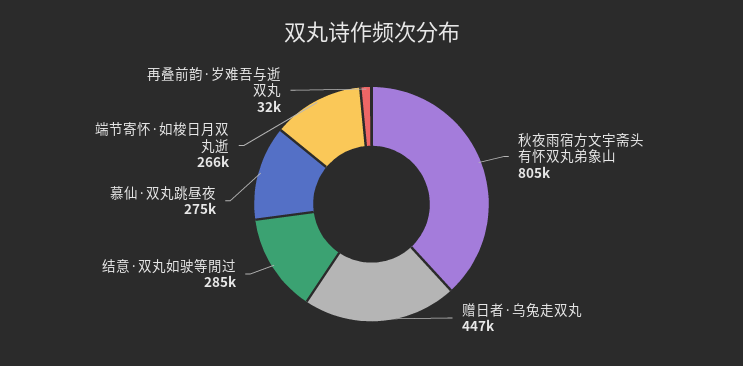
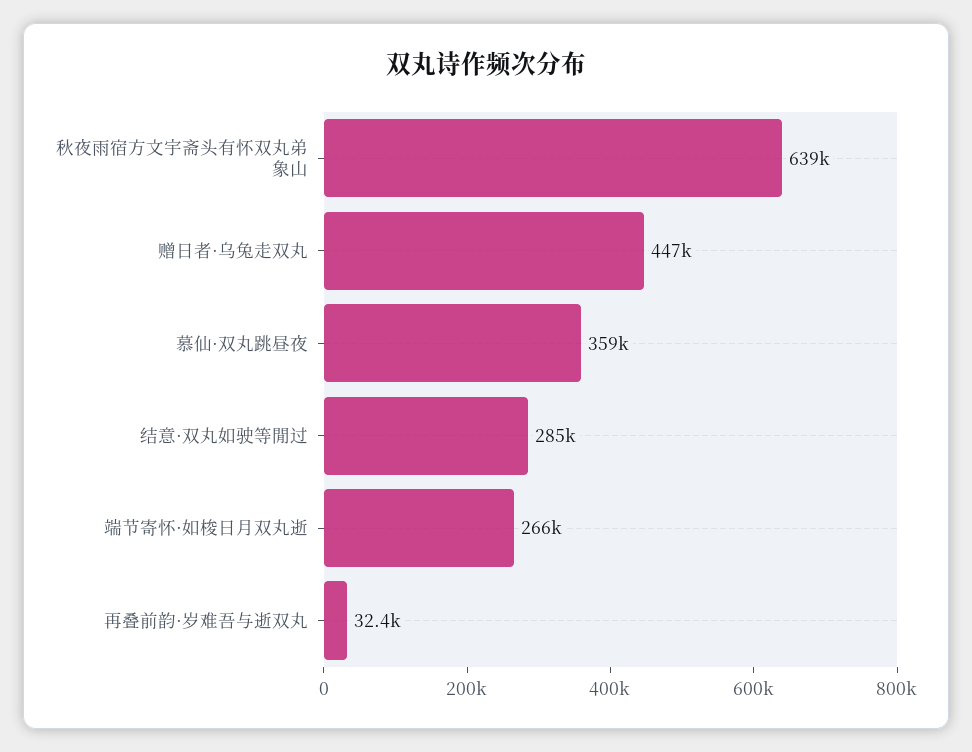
秋夜雨宿方文宇斋头有怀双丸弟象山: 805000 -> 639000
慕仙·双丸跳昼夜: 275000 -> 359000

